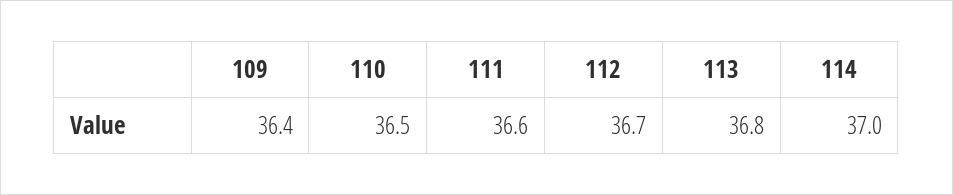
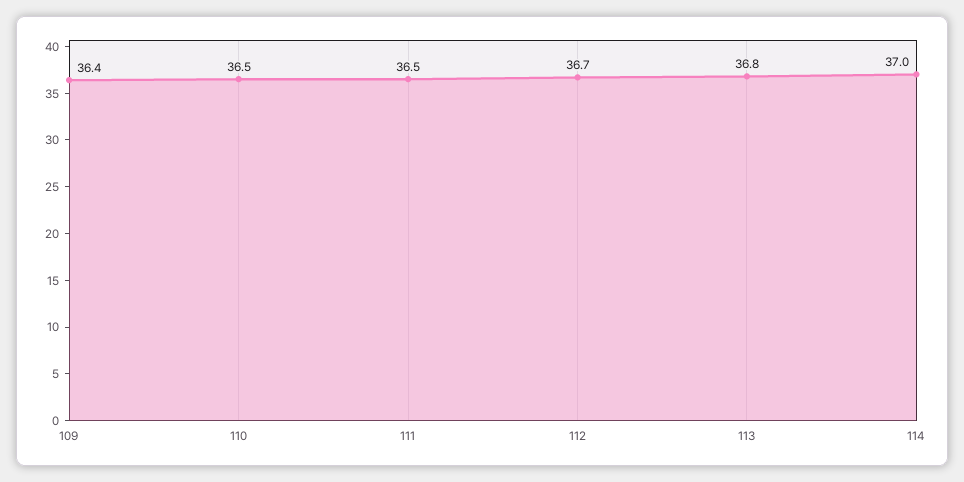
111: 36.6 -> 36.5

